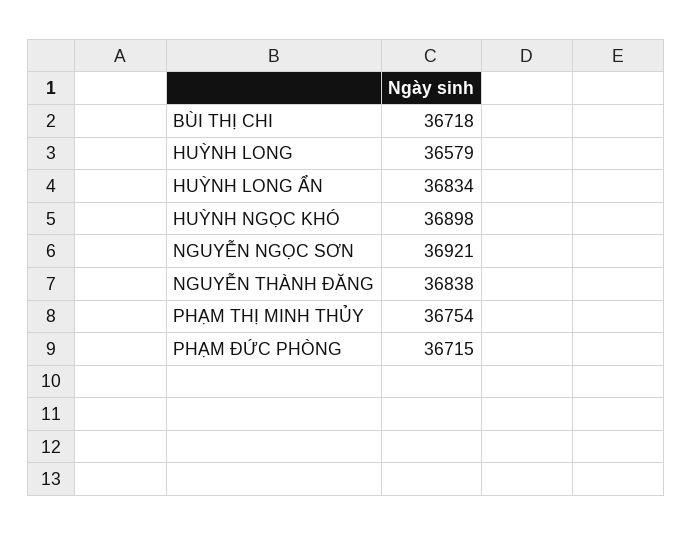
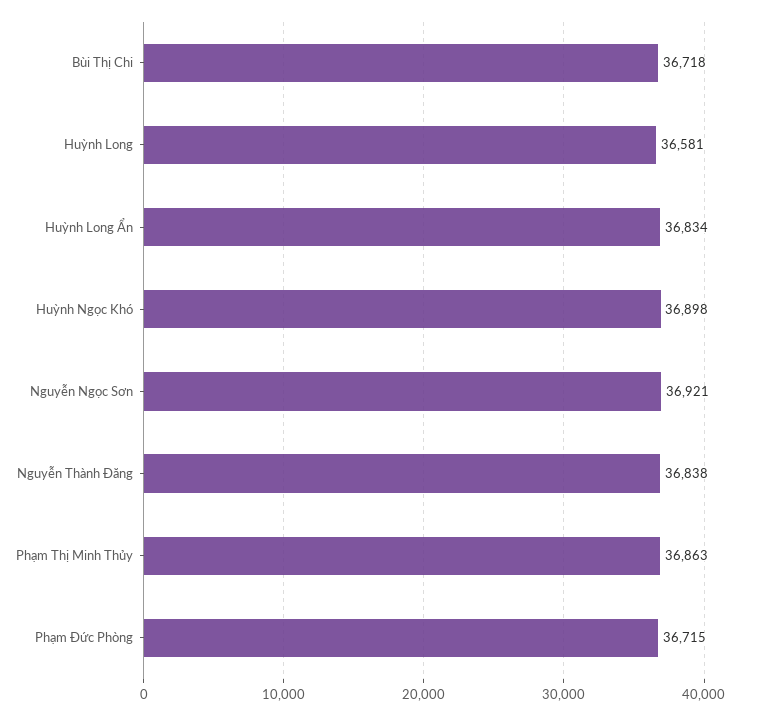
HUỲNH LONG: 36579 -> 36581
PHẠM THỊ MINH THỦY: 36754 -> 36863

